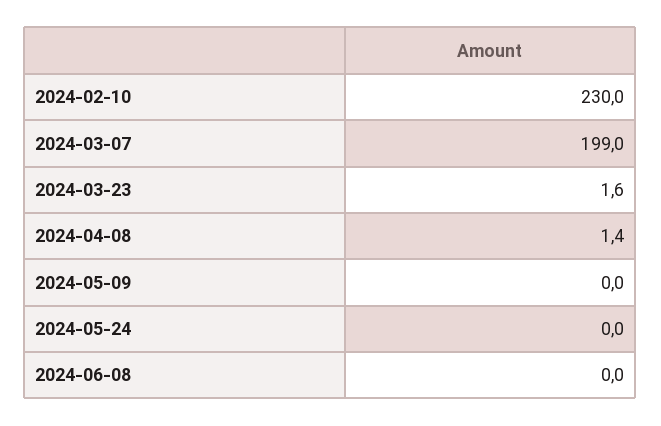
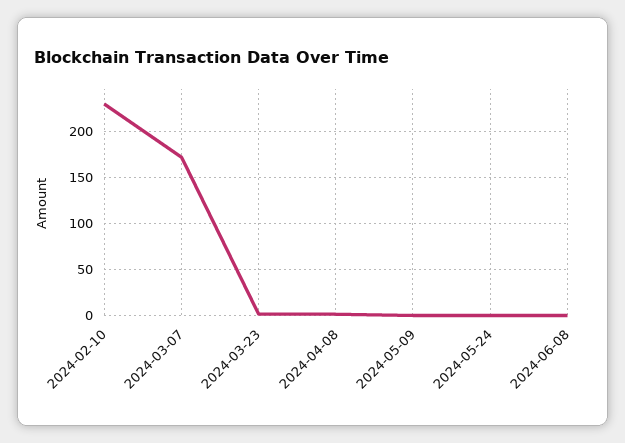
2024-03-07: 199 -> 170

